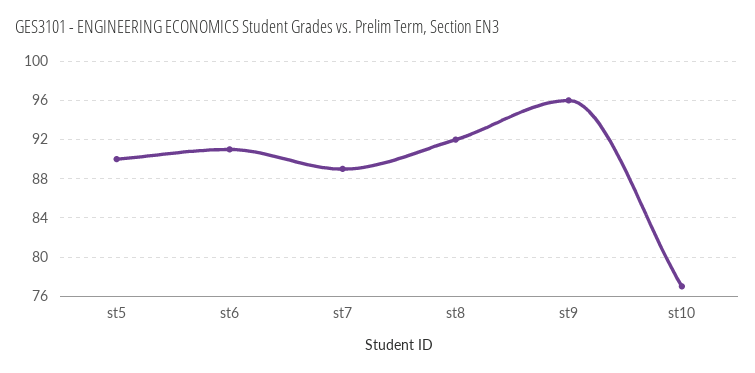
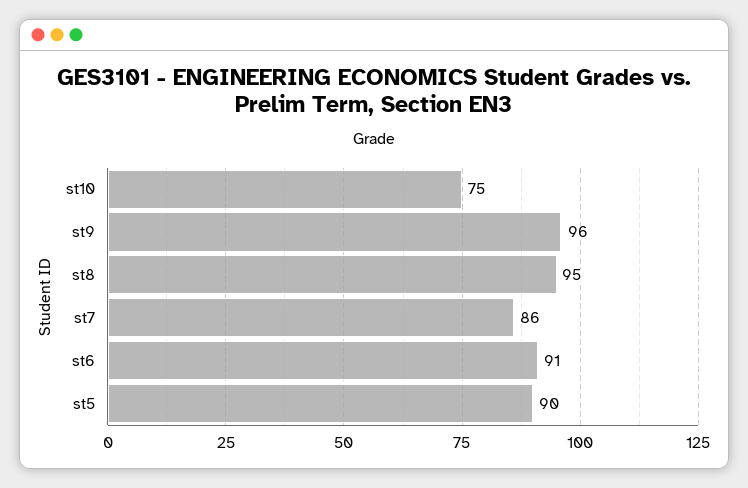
st7: 89 -> 86
st8: 92 -> 95
st10: 77 -> 75

